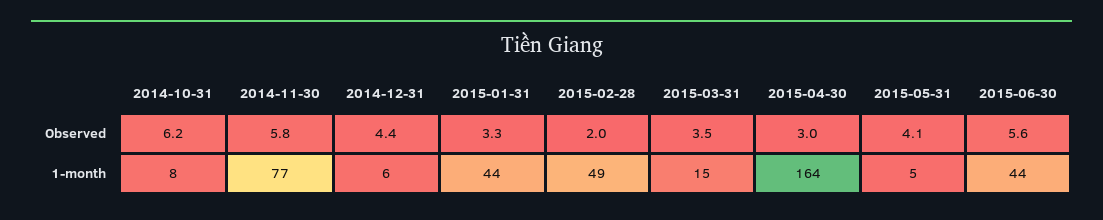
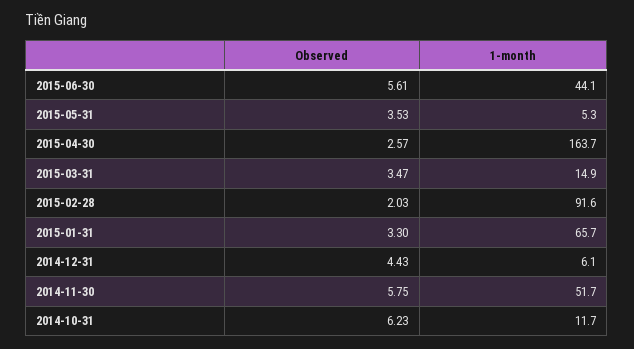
2015-04-30, Observed: 3 -> 2.57
2015-05-31, Observed: 4.1 -> 3.53
2014-10-31, 1-month: 8 -> 11.7
2014-11-30, 1-month: 77 -> 51.7
2015-01-31, 1-month: 44 -> 65.7
2015-02-28, 1-month: 49 -> 91.6

